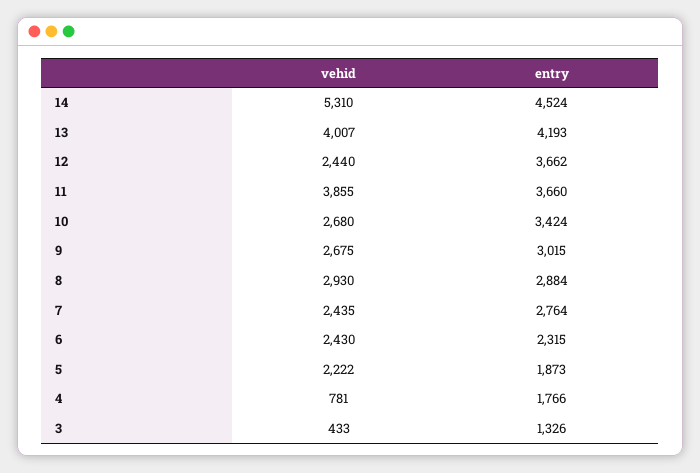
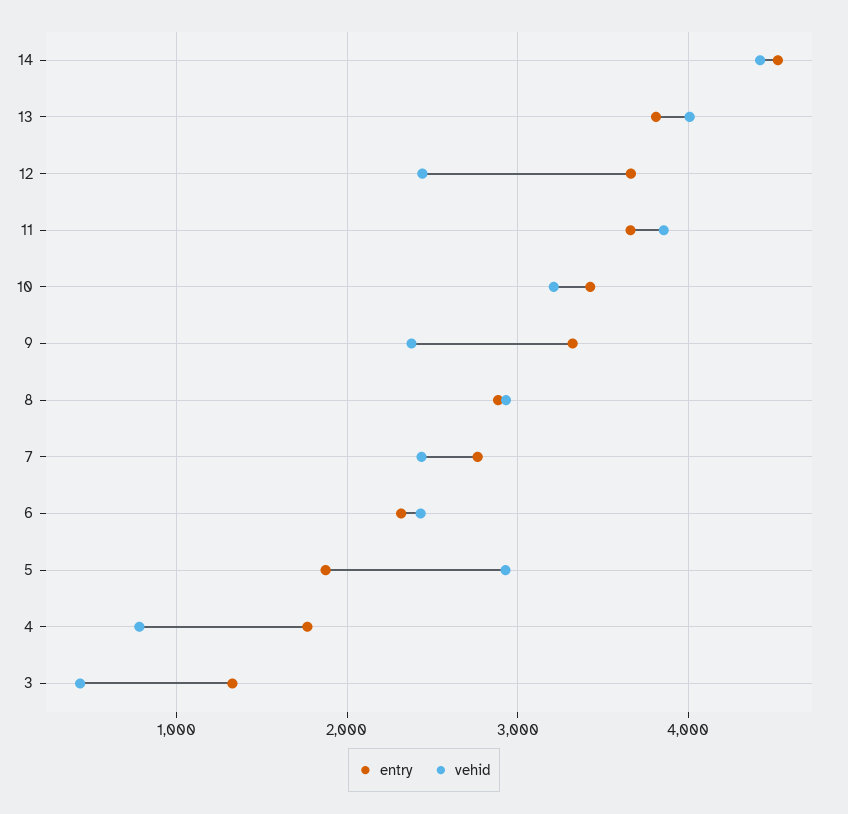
vehid, 14: 5310 -> 4400
entry, 13: 4193 -> 3800
vehid, 10: 2680 -> 3200
vehid, 9: 2675 -> 2400
entry, 9: 3015 -> 3300
vehid, 5: 2222 -> 2900

